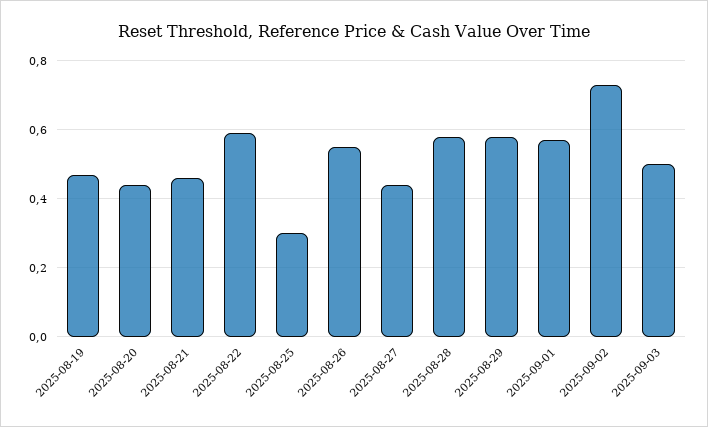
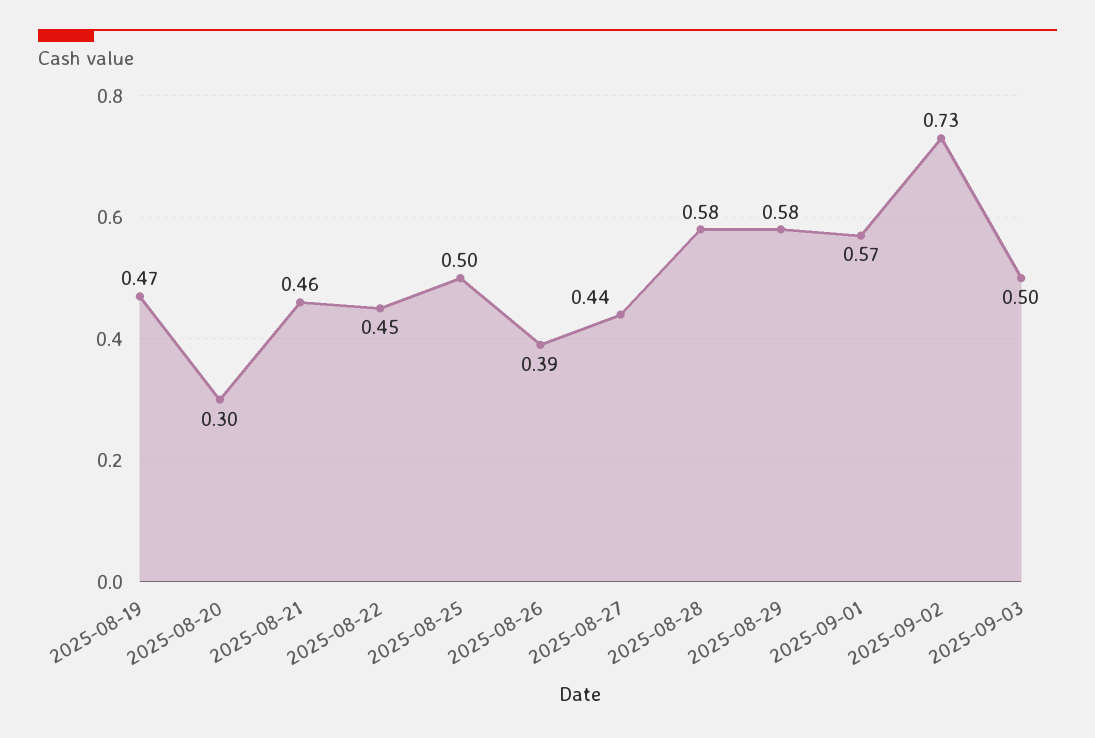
2025-08-20: 0.45 -> 0.3
2025-08-22: 0.6 -> 0.45
2025-08-25: 0.3 -> 0.5
2025-08-26: 0.55 -> 0.39

